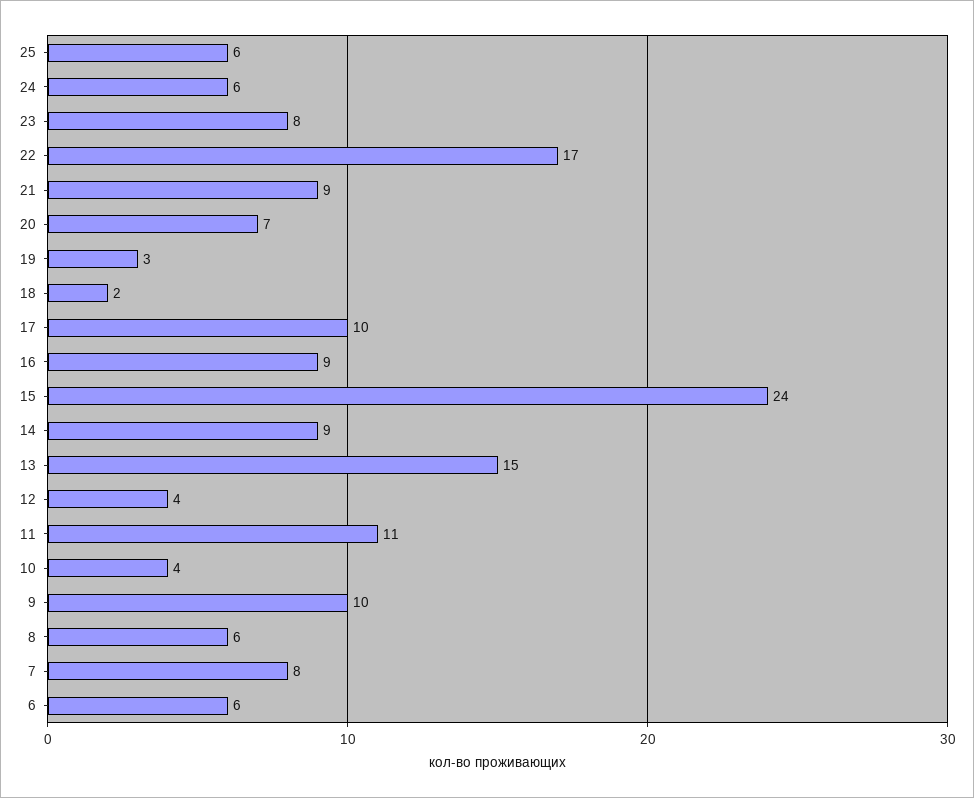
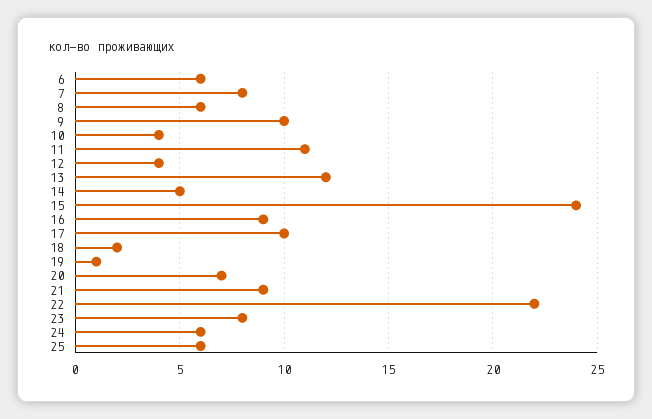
22: 17 -> 22
19: 3 -> 1
14: 9 -> 5
13: 15 -> 12

